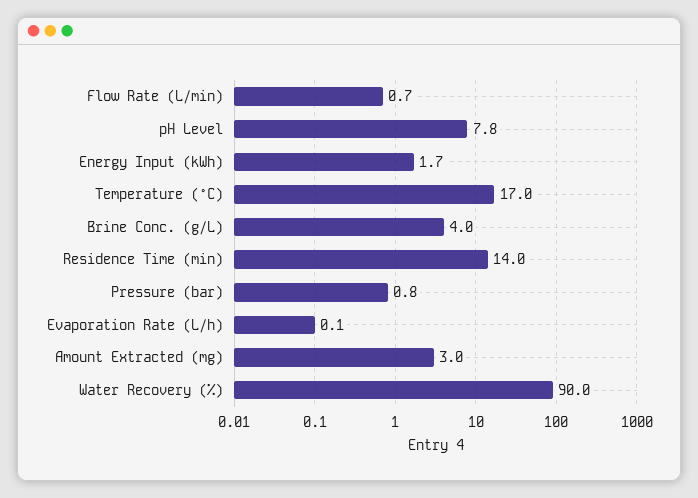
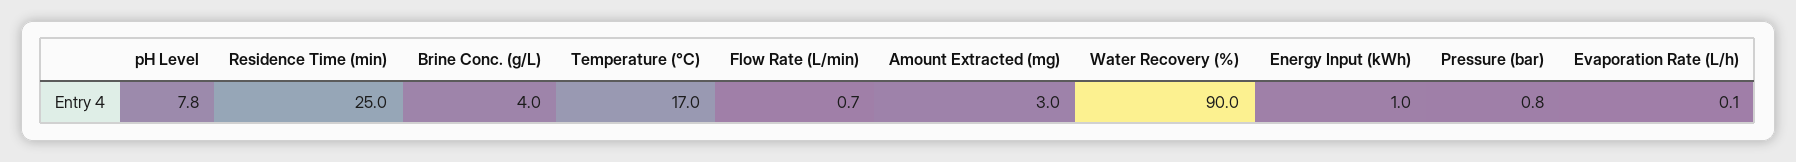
Energy Input (kWh): 1.7 -> 1
Residence Time (min): 14 -> 25

